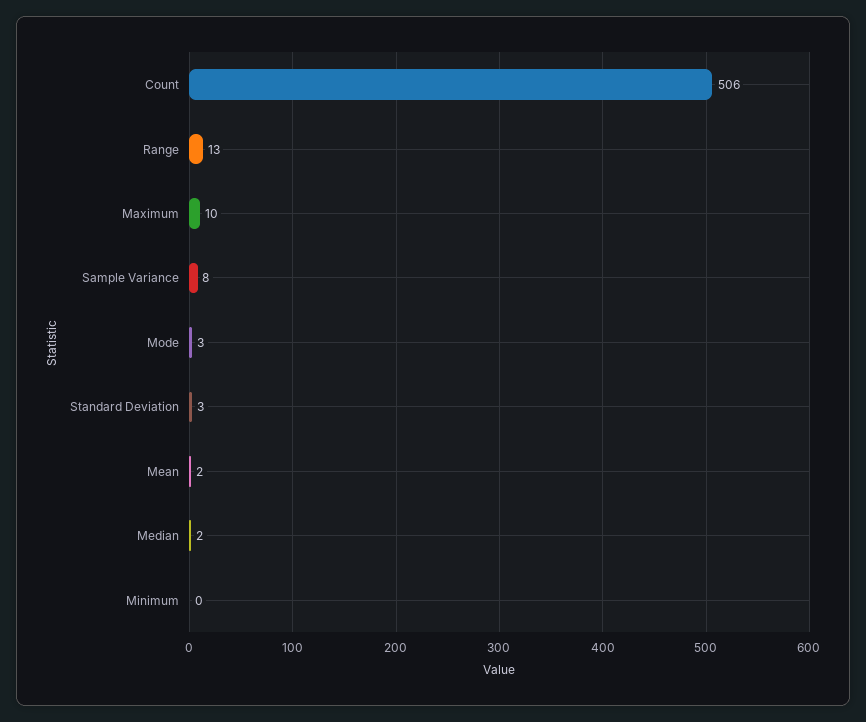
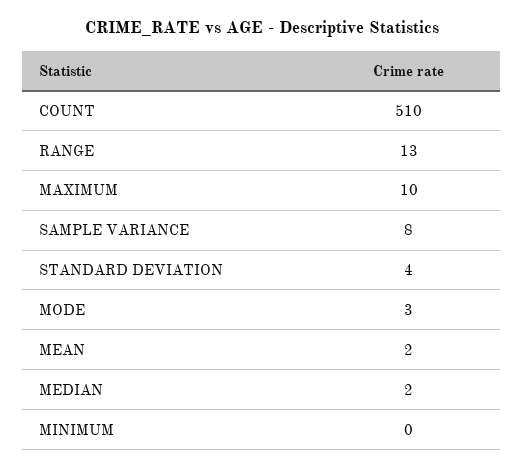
Count: 506 -> 510
Standard Deviation: 3 -> 4

